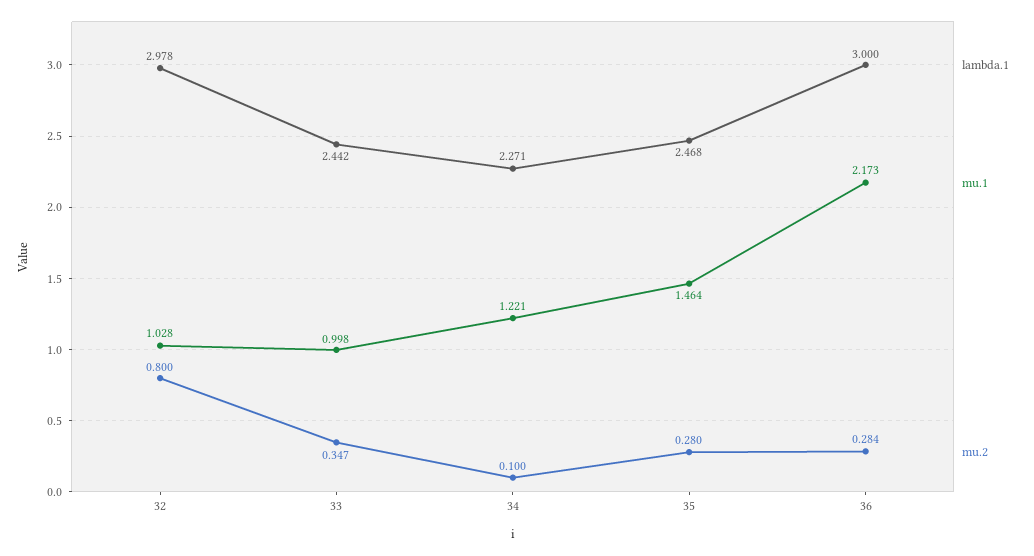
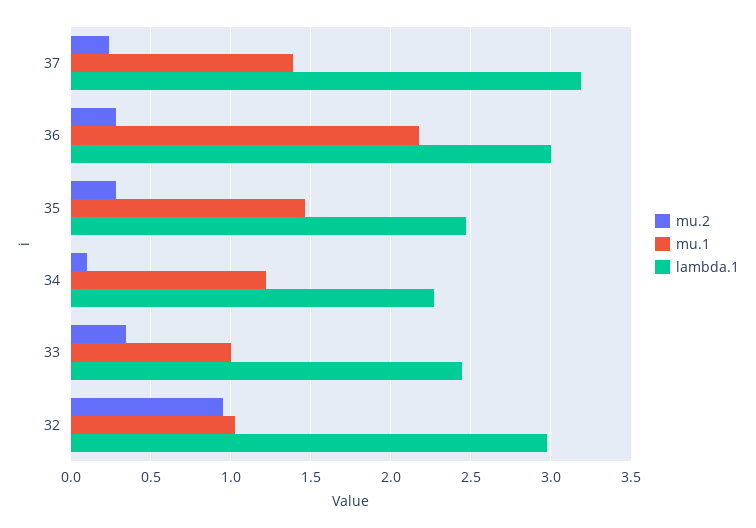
mu.2, 32: 0.8 -> 0.95
mu.2, 37: none -> 0.25
mu.1, 37: none -> 1.4
lambda.1, 37: none -> 3.2

